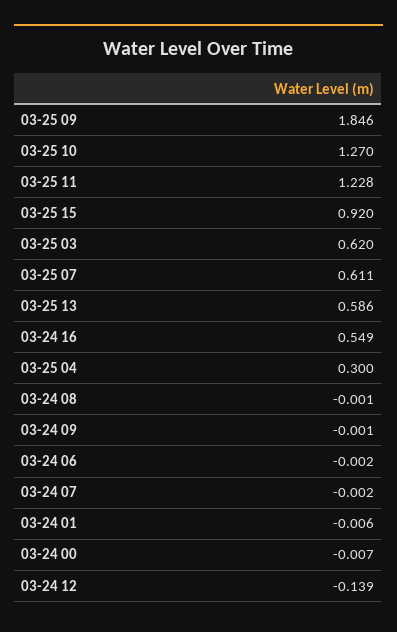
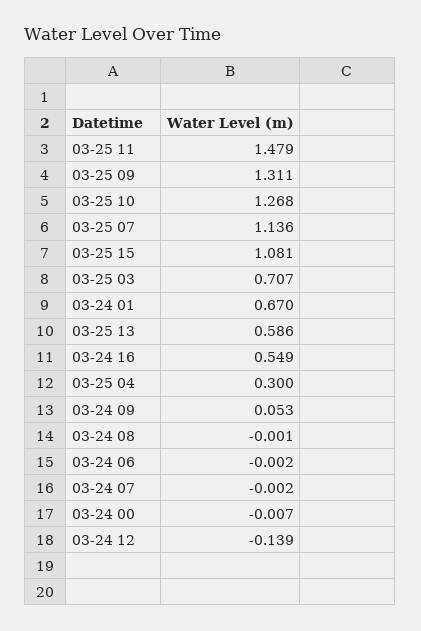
03-25 09: 1.846 -> 1.311
03-25 10: 1.27 -> 1.268
03-25 11: 1.228 -> 1.479
03-25 15: 0.92 -> 1.081
03-25 03: 0.62 -> 0.707
03-25 07: 0.611 -> 1.136
03-24 09: -0.001 -> 0.053
03-24 01: -0.006 -> 0.67

